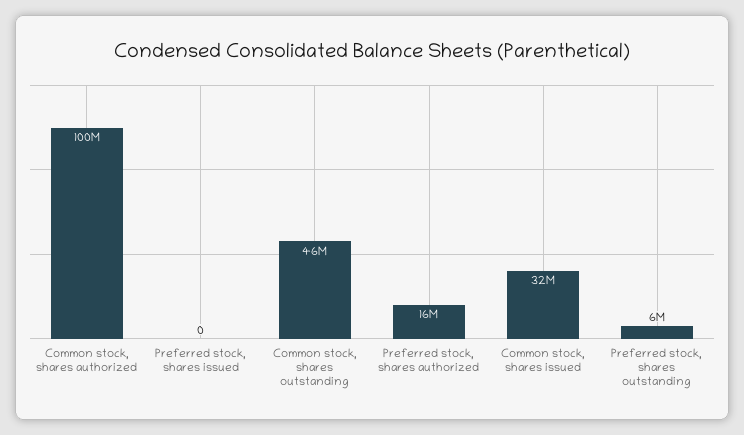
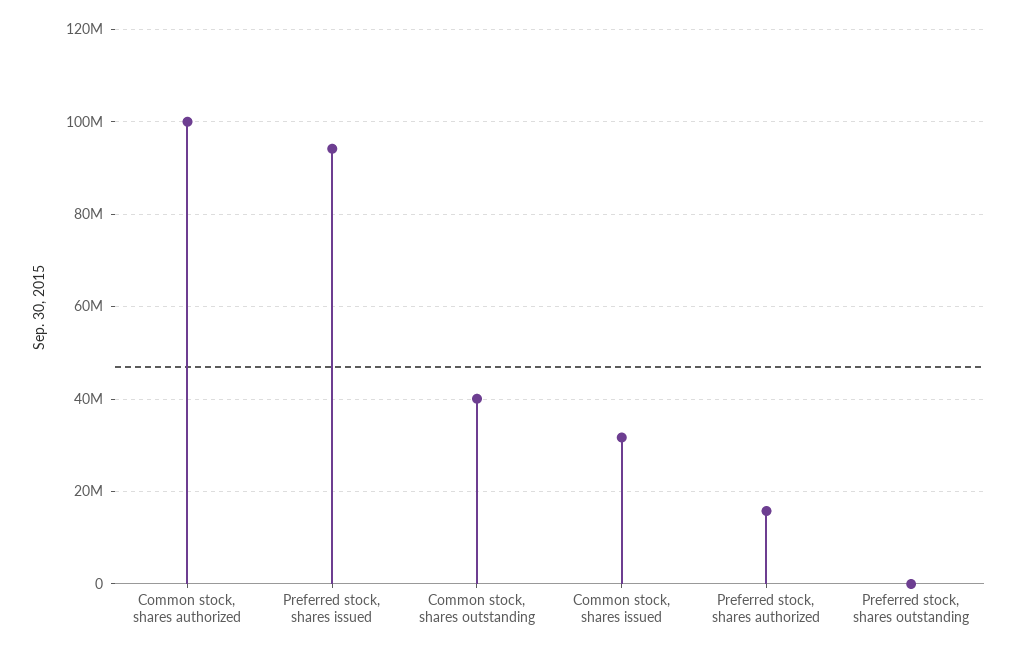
Preferred stock, shares issued: 0 -> 94000000
Common stock, shares outstanding: 46000000 -> 40000000
Preferred stock, shares outstanding: 6000000 -> 0

